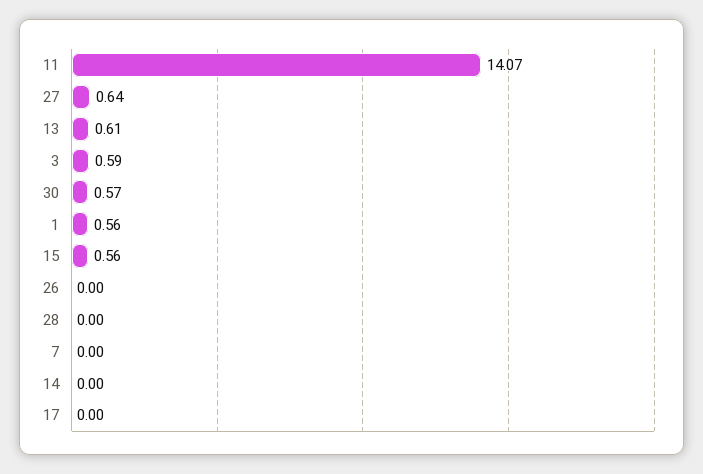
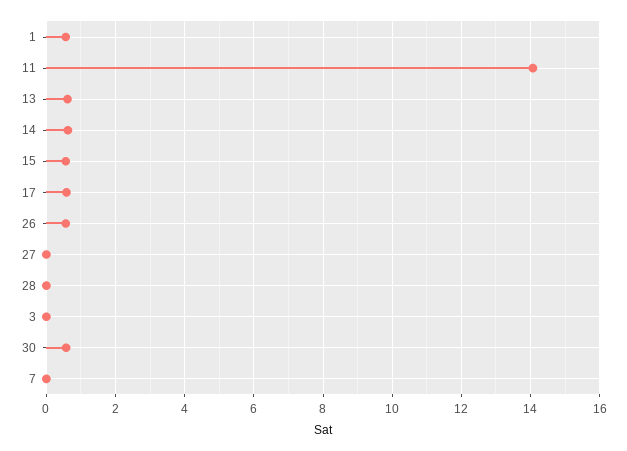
27: 0.64 -> 0
3: 0.59 -> 0
26: 0 -> 0.6
14: 0 -> 0.6
17: 0 -> 0.6

